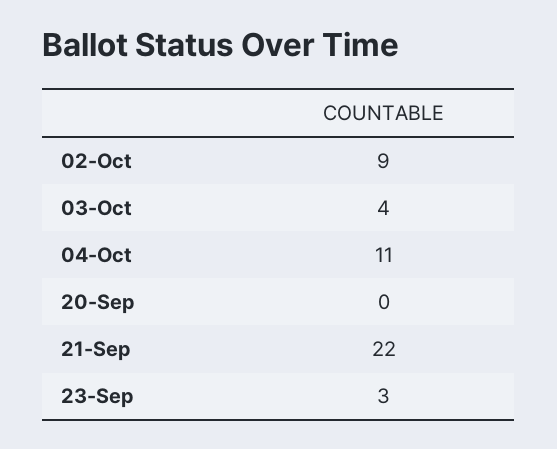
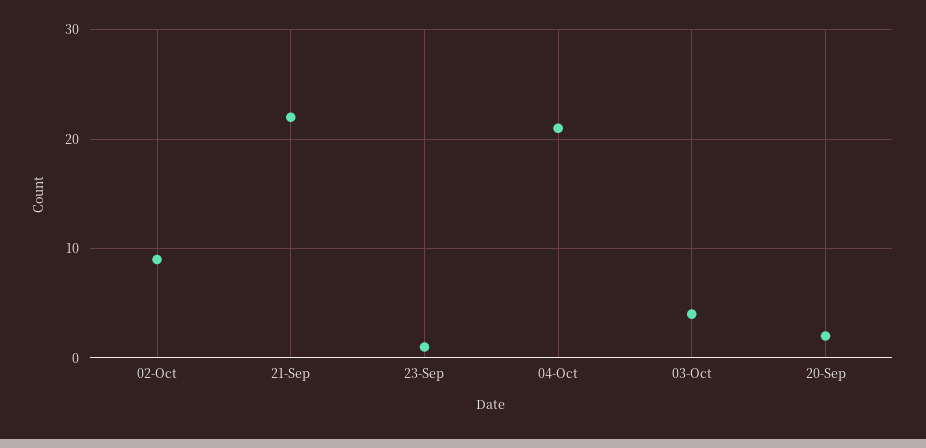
04-Oct: 11 -> 21
20-Sep: 0 -> 2
23-Sep: 3 -> 1

